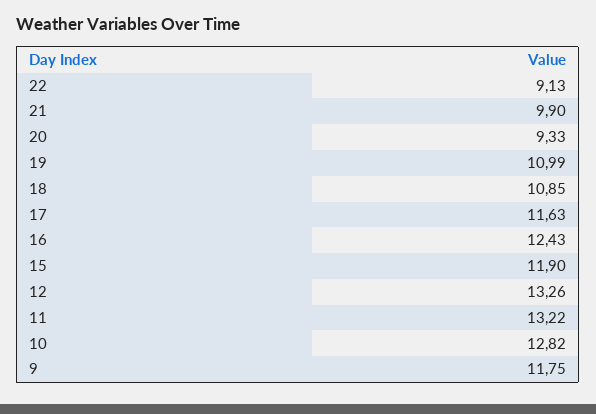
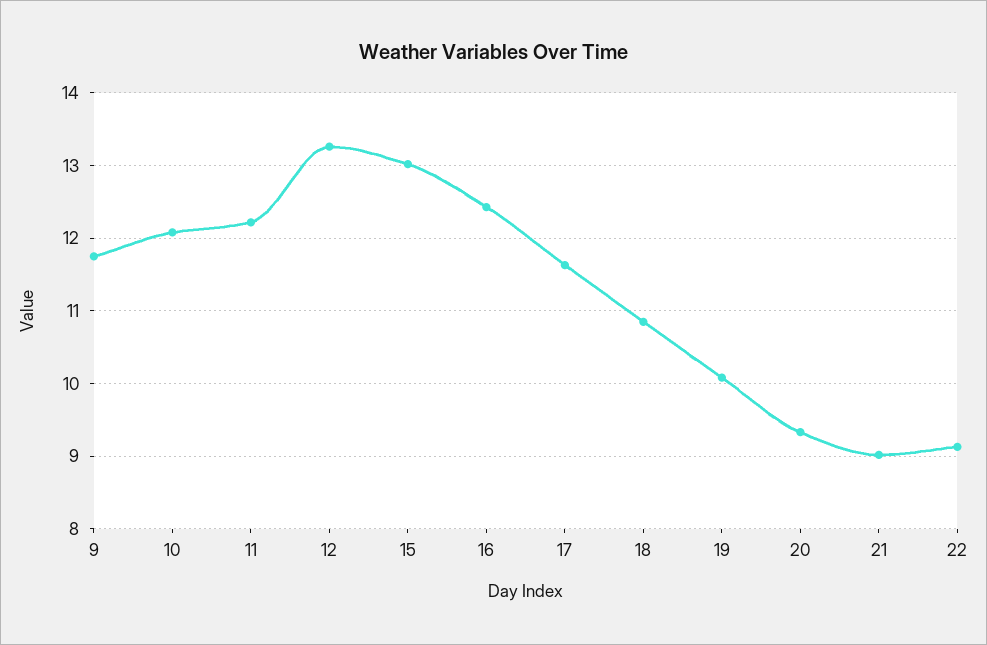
21: 9.9 -> 9
19: 10.99 -> 10.1
15: 11.9 -> 13
11: 13.22 -> 12.2
10: 12.82 -> 12.1

